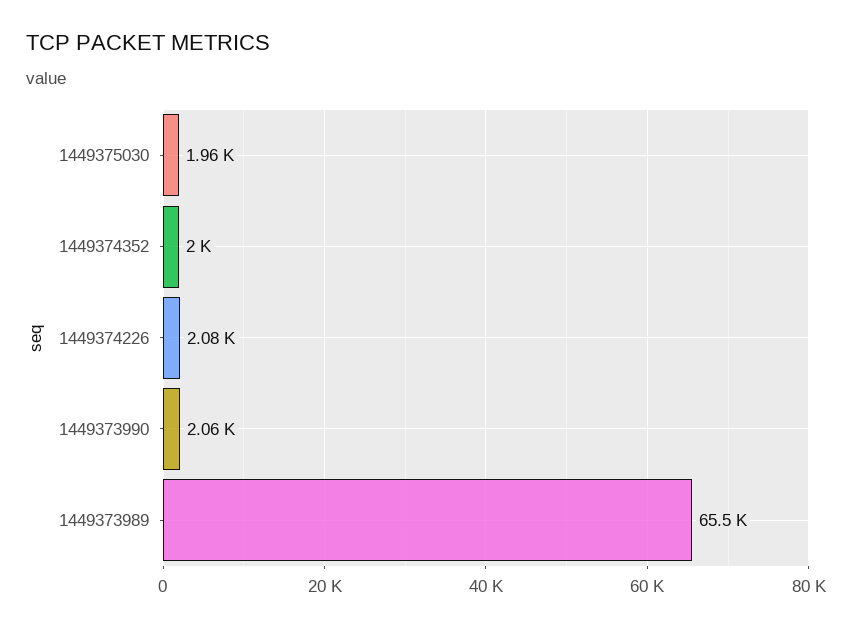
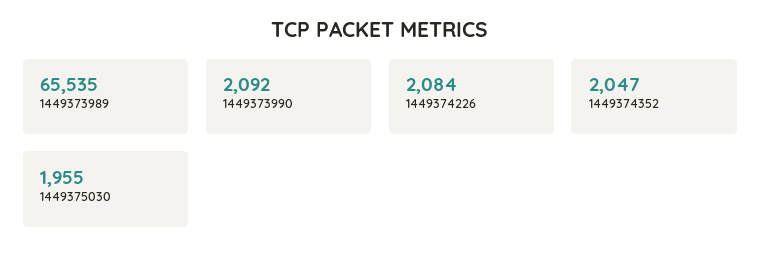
1449374352: 2000 -> 2047
1449373990: 2060 -> 2092

